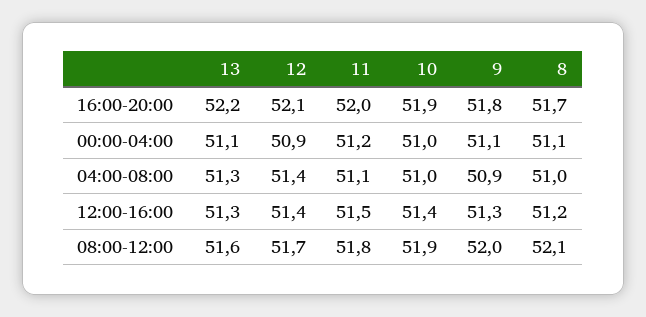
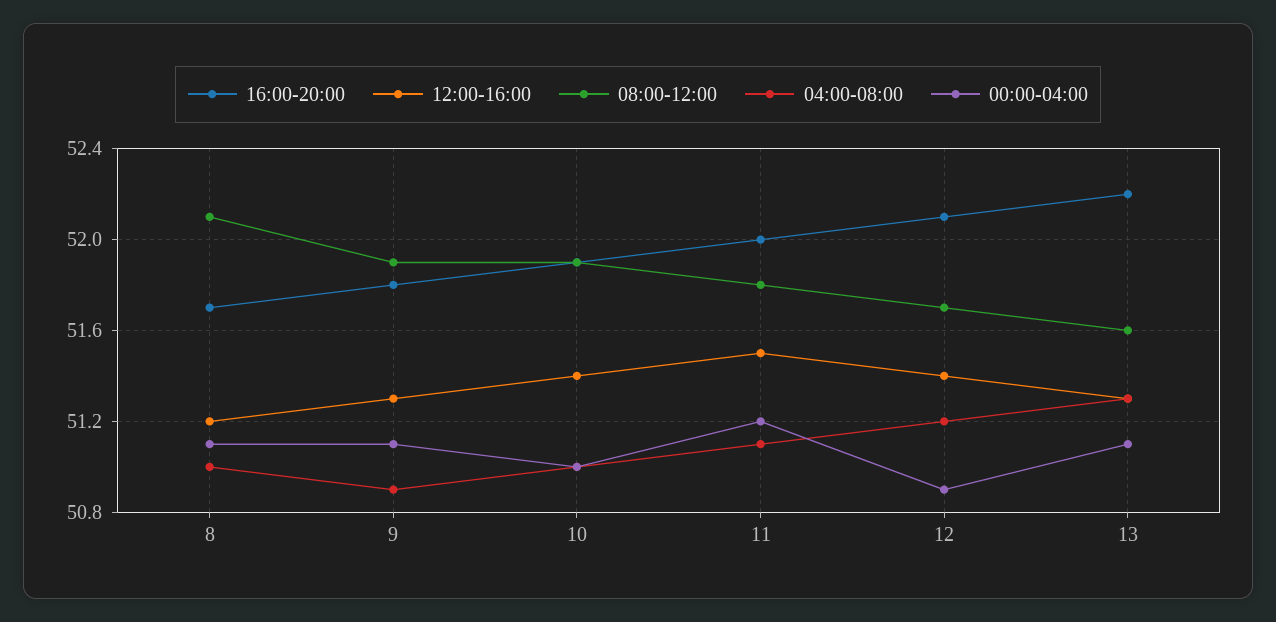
04:00-08:00, 12: 51.4 -> 51.2
08:00-12:00, 9: 52 -> 51.9

